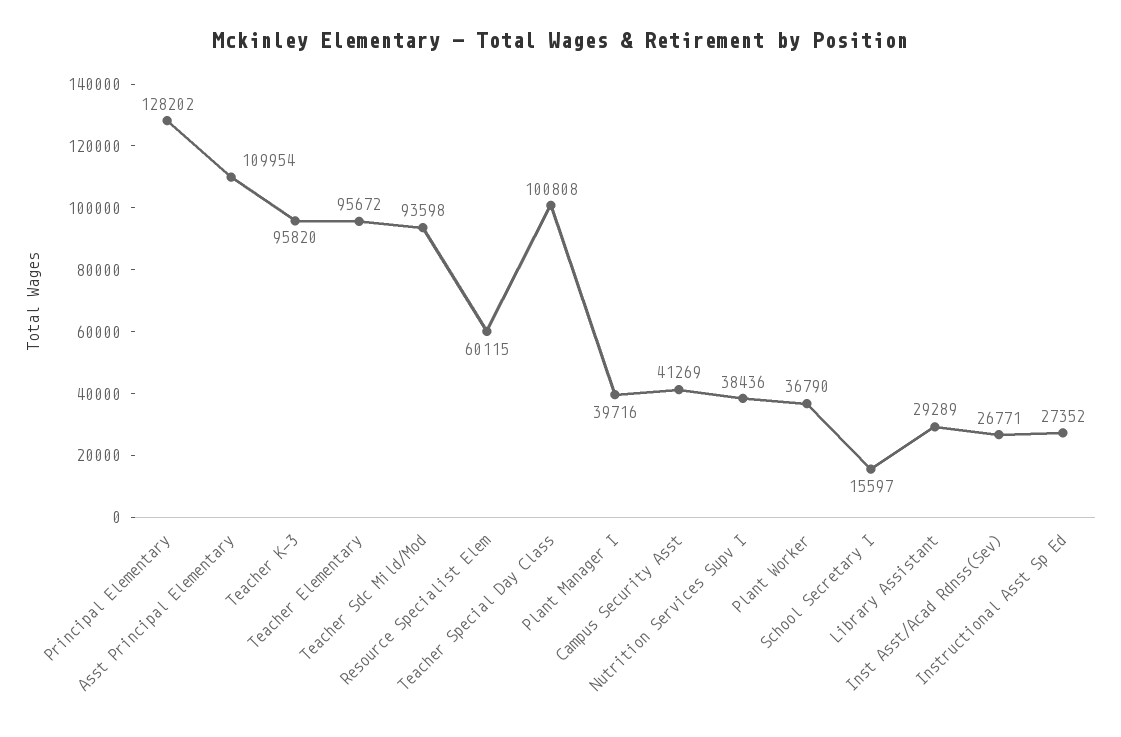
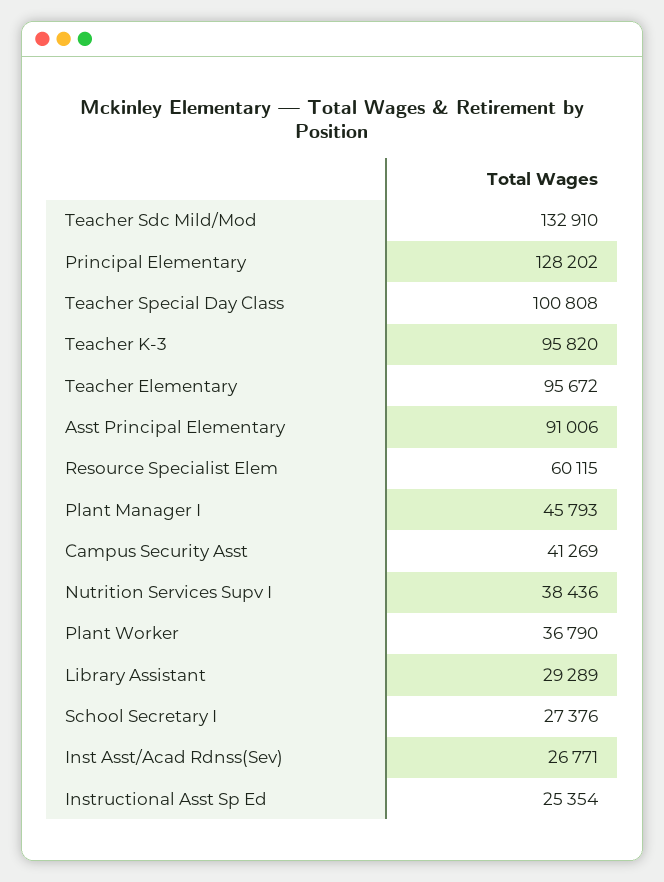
Asst Principal Elementary: 109954 -> 91006
Teacher Sdc Mild/Mod: 93598 -> 132910
Plant Manager I: 39716 -> 45793
School Secretary I: 15597 -> 27376
Instructional Asst Sp Ed: 27352 -> 25354

